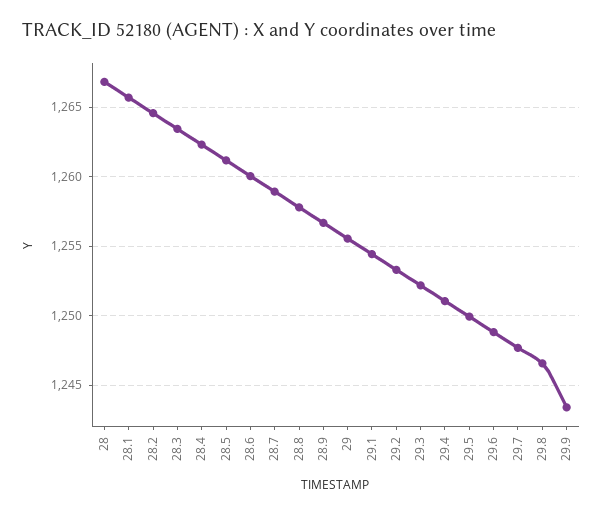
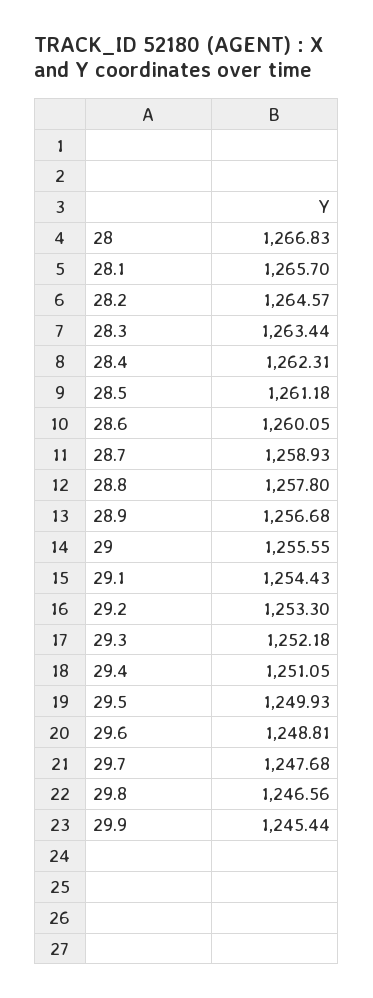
29.9: 1243.5 -> 1245.44

